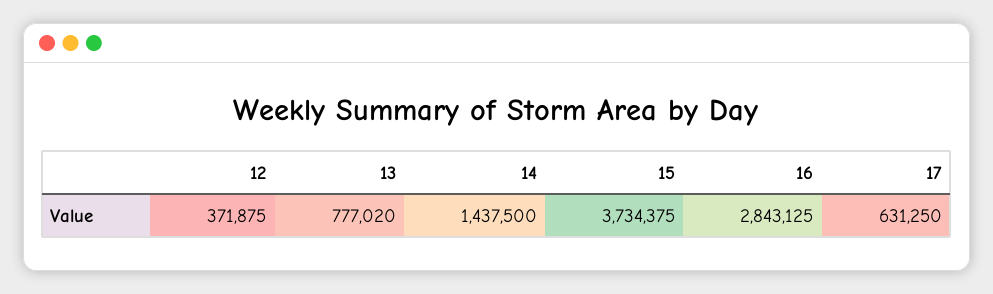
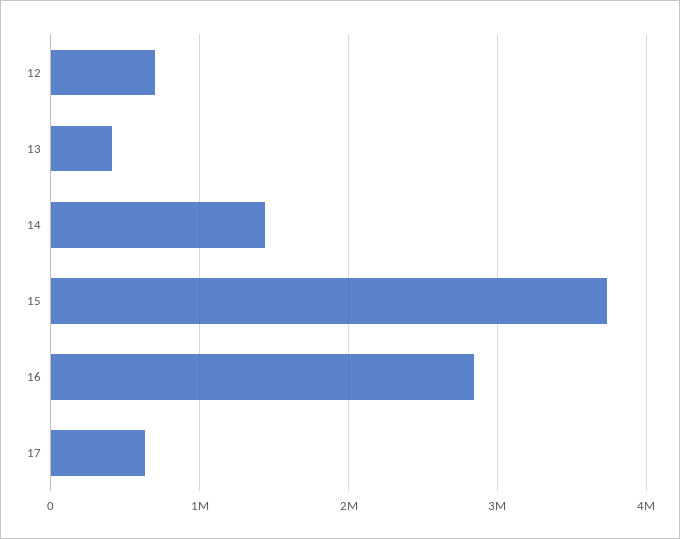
12: 371875 -> 700000
13: 777020 -> 400000

